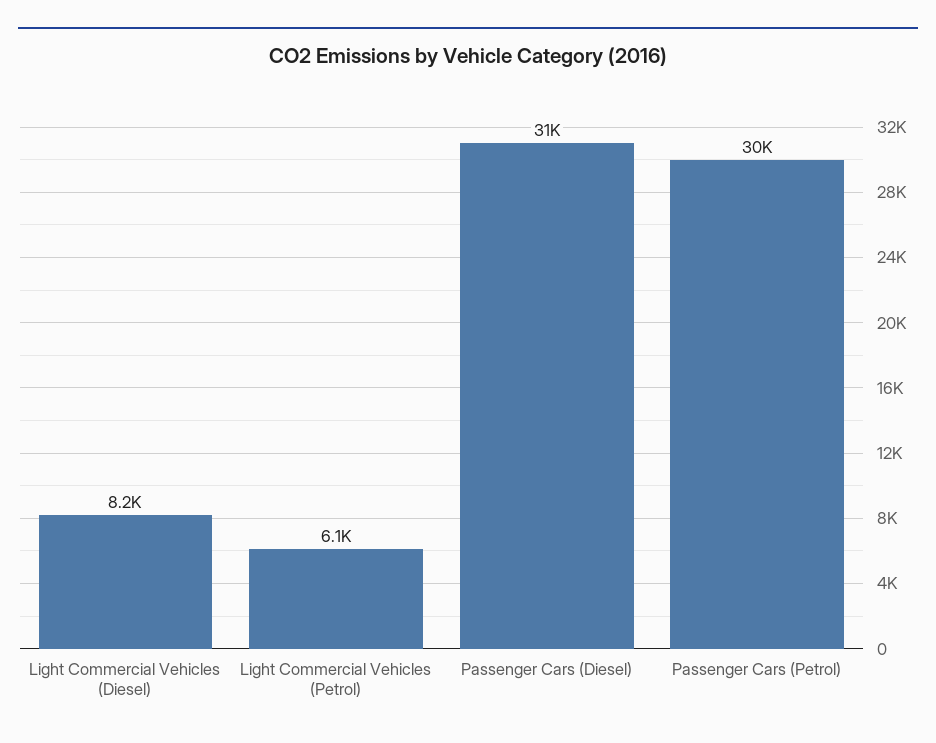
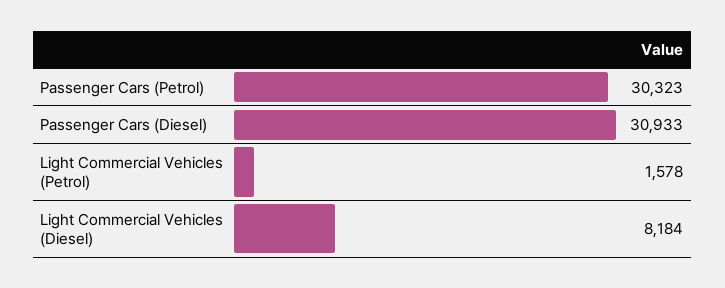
Light Commercial Vehicles (Petrol): 6100 -> 1578

